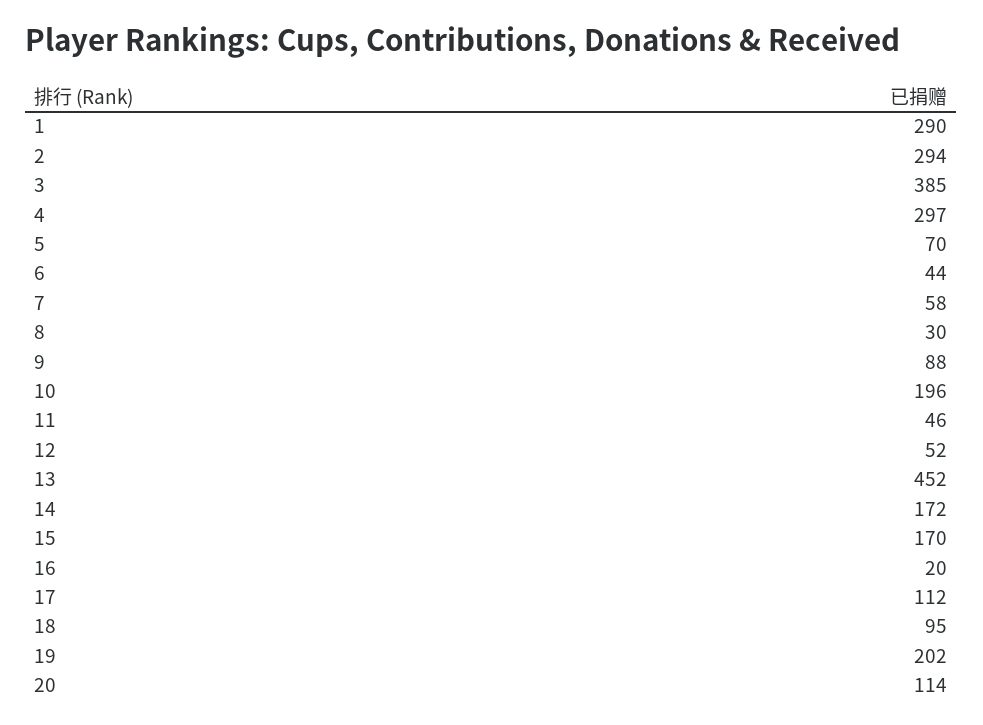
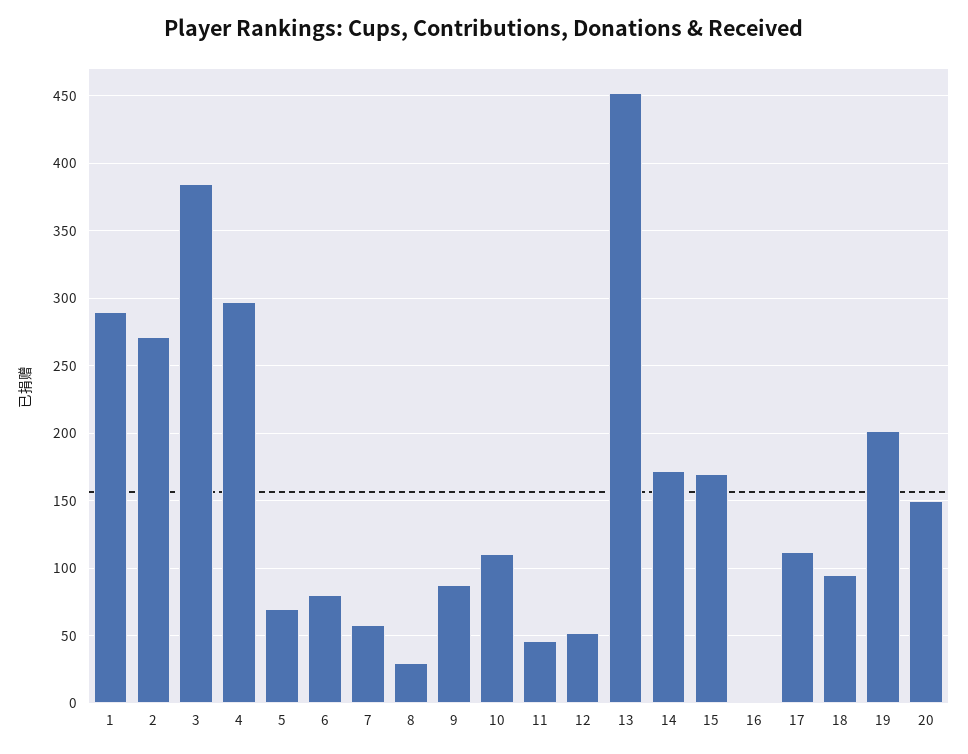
2: 294 -> 270
6: 44 -> 80
10: 196 -> 110
16: 20 -> 0
20: 114 -> 150

